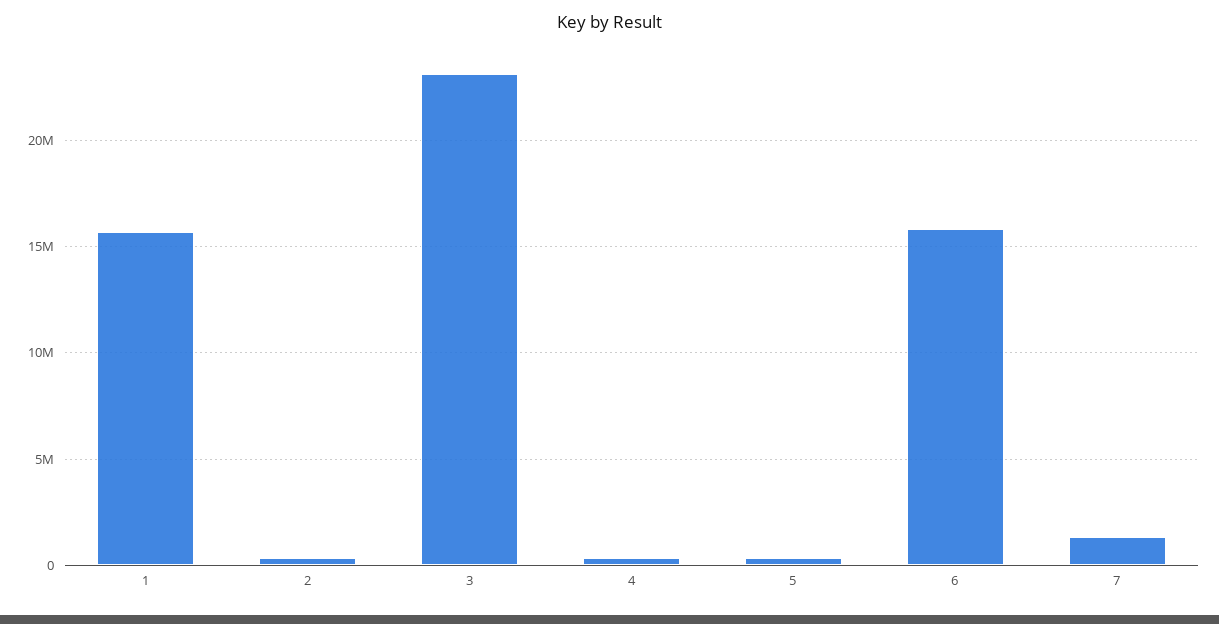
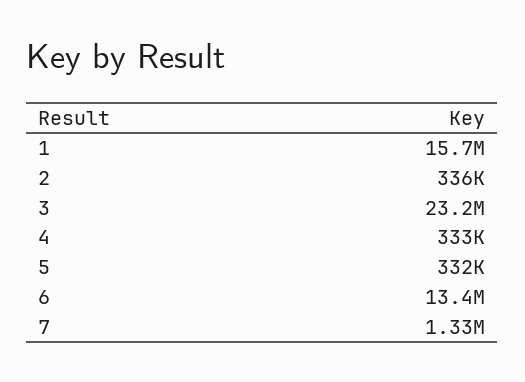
6: 16000000 -> 13400000

